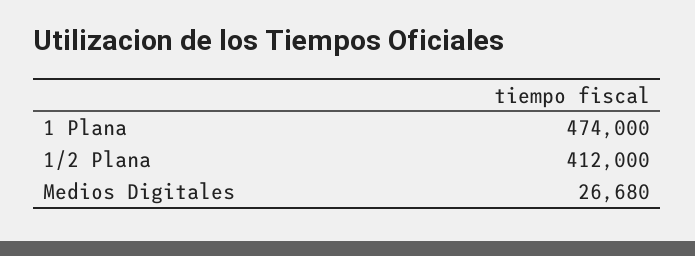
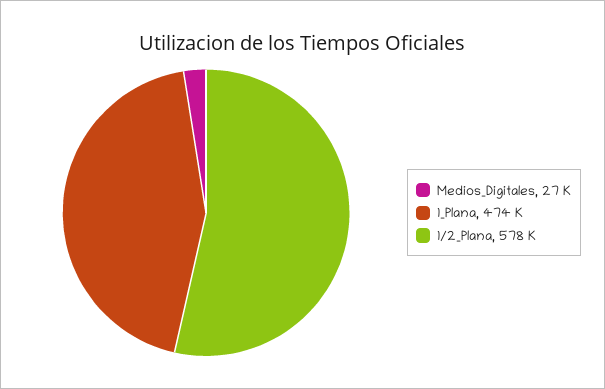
1/2 Plana: 412000 -> 578000

